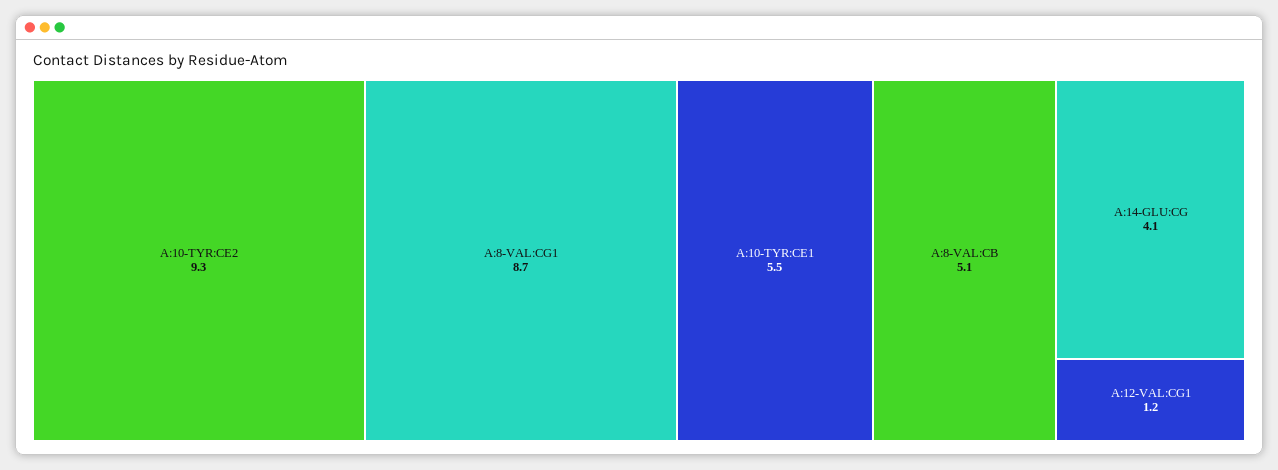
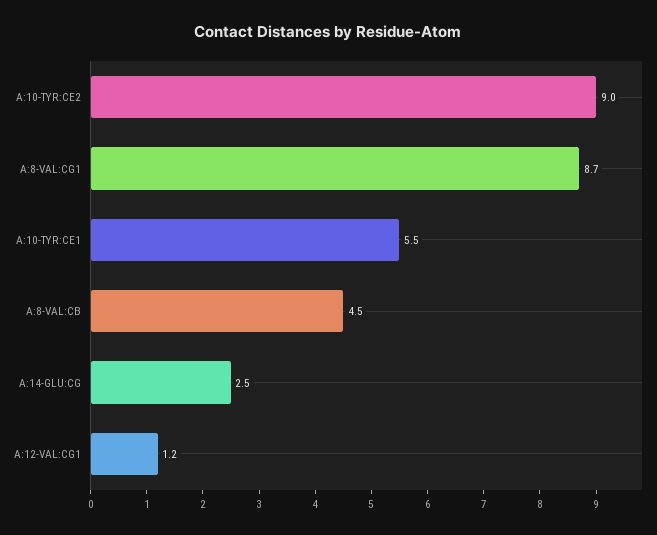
A:10-TYR:CE2: 9.3 -> 9
A:8-VAL:CB: 5.1 -> 4.5
A:14-GLU:CG: 4.1 -> 2.5

